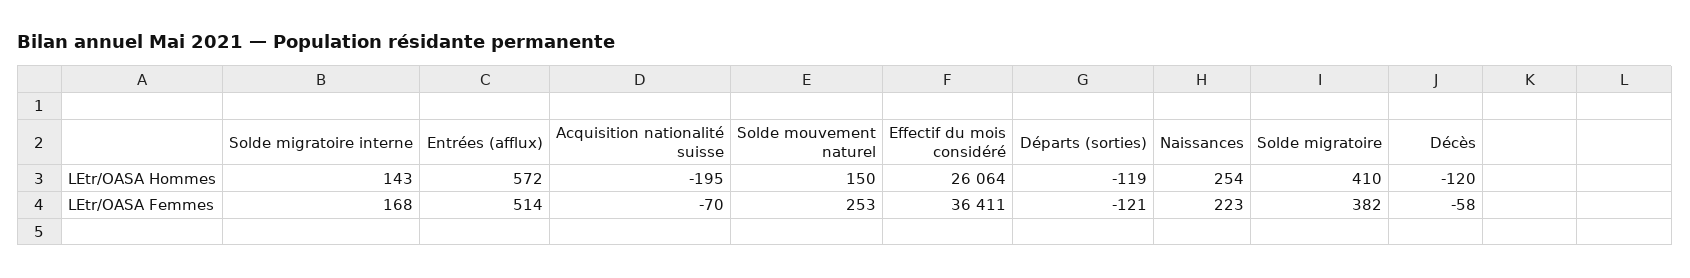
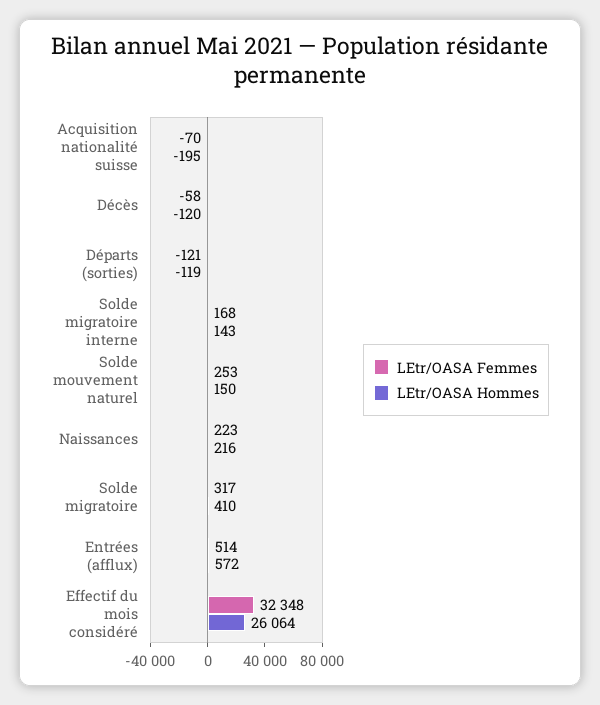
LEtr/OASA Hommes, Naissances: 254 -> 216
LEtr/OASA Femmes, Effectif du mois considéré: 36411 -> 32348
LEtr/OASA Femmes, Solde migratoire: 382 -> 317

